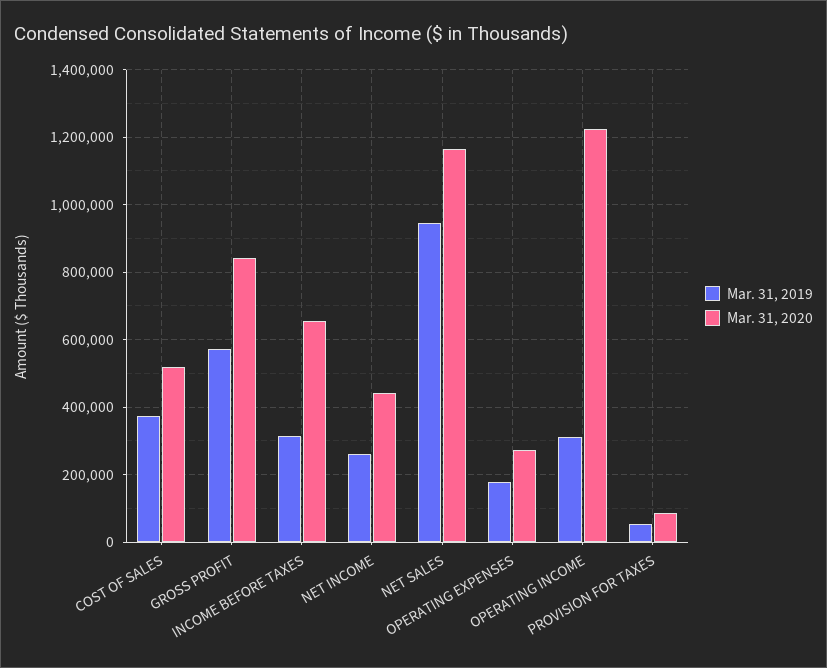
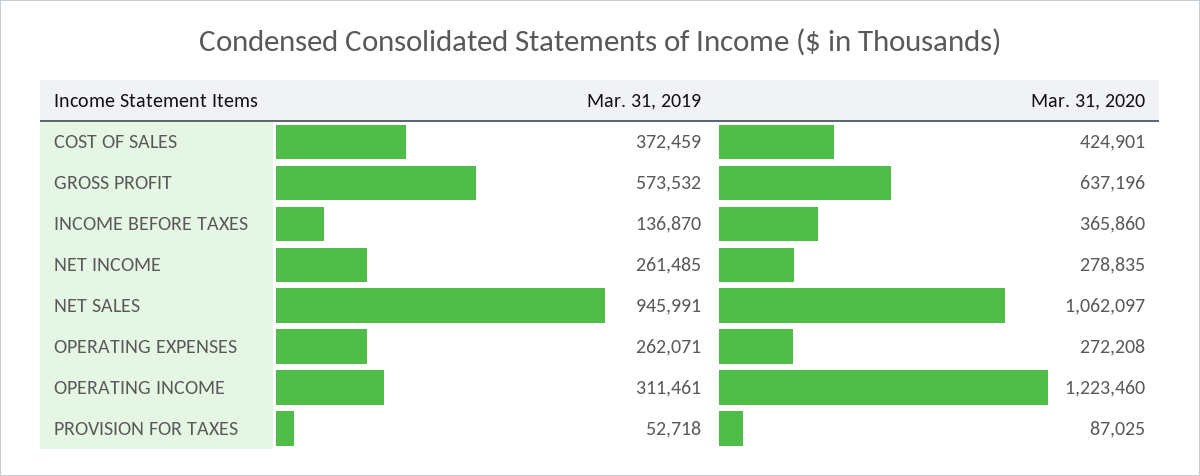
Mar. 31, 2020, COST OF SALES: 520000 -> 424901
Mar. 31, 2020, GROSS PROFIT: 840000 -> 637196
Mar. 31, 2019, INCOME BEFORE TAXES: 320000 -> 136870
Mar. 31, 2020, INCOME BEFORE TAXES: 660000 -> 365860
Mar. 31, 2020, NET INCOME: 440000 -> 278835
Mar. 31, 2020, NET SALES: 1160000 -> 1062097
Mar. 31, 2019, OPERATING EXPENSES: 180000 -> 262071

